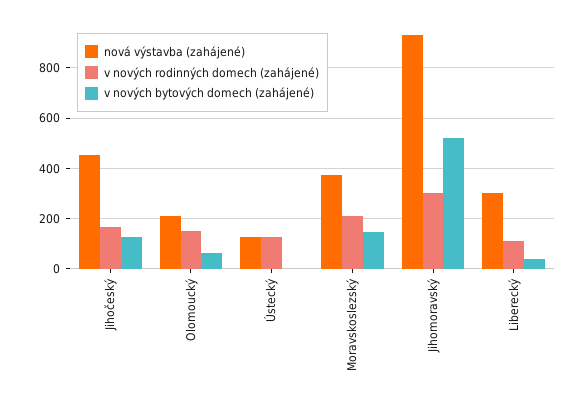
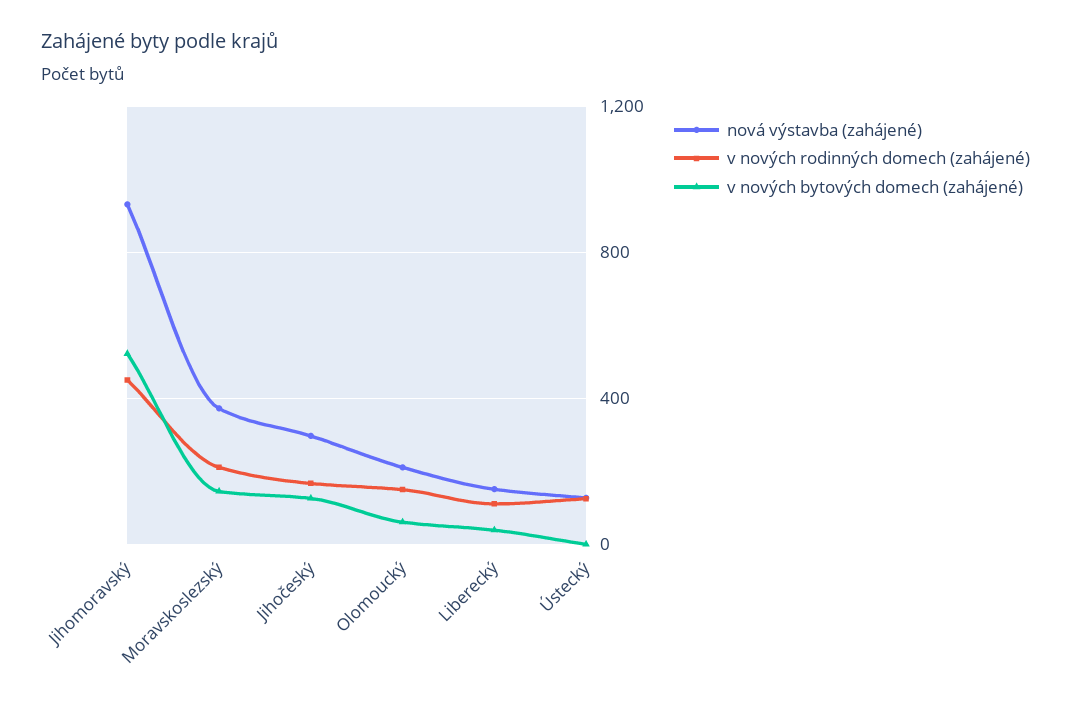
nová výstavba (zahájené), Jihočeský: 450 -> 300
v nových rodinných domech (zahájené), Jihomoravský: 300 -> 450
nová výstavba (zahájené), Liberecký: 300 -> 150

